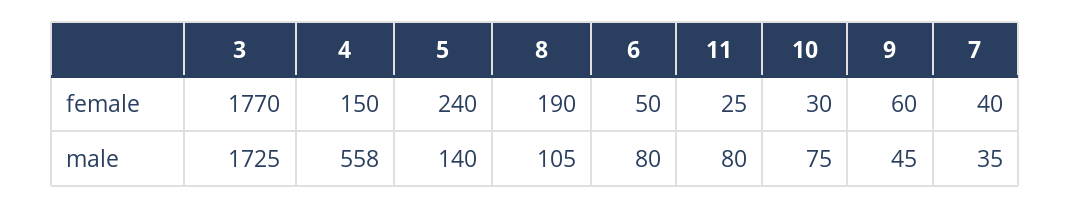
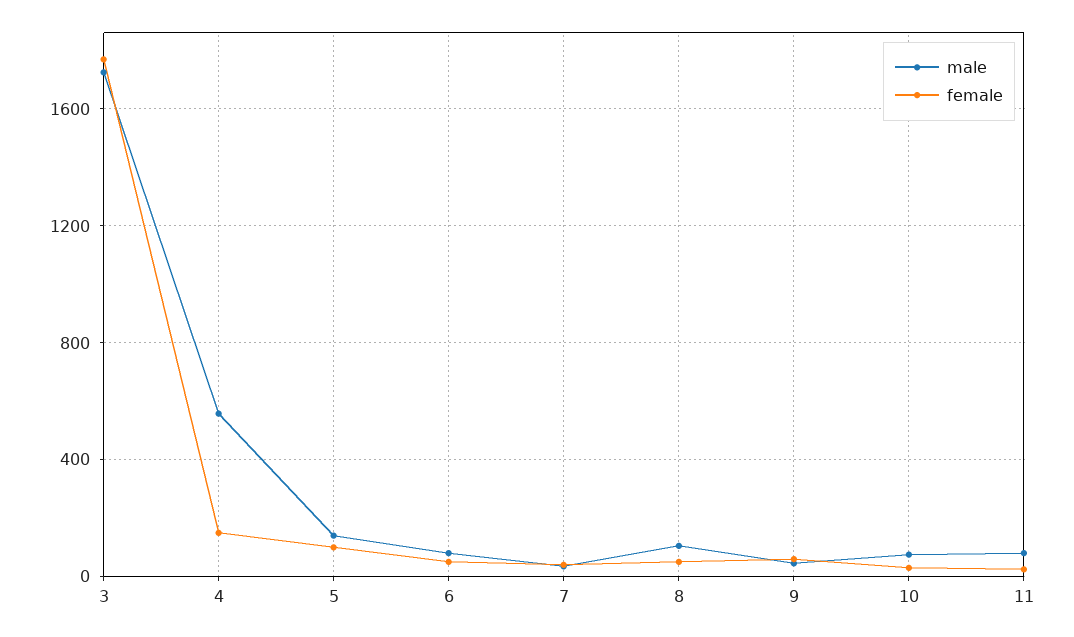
female, 5: 240 -> 100
female, 8: 190 -> 50

